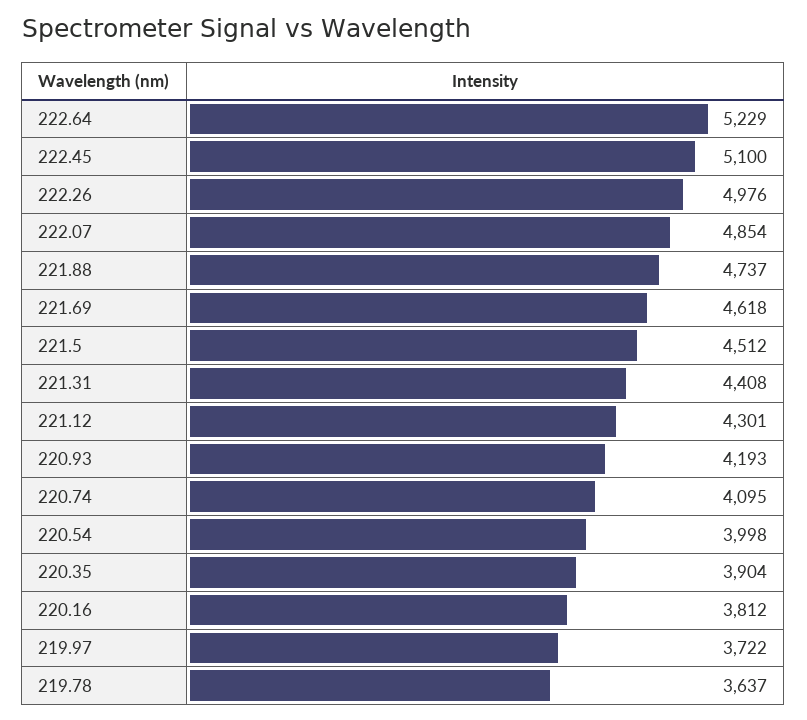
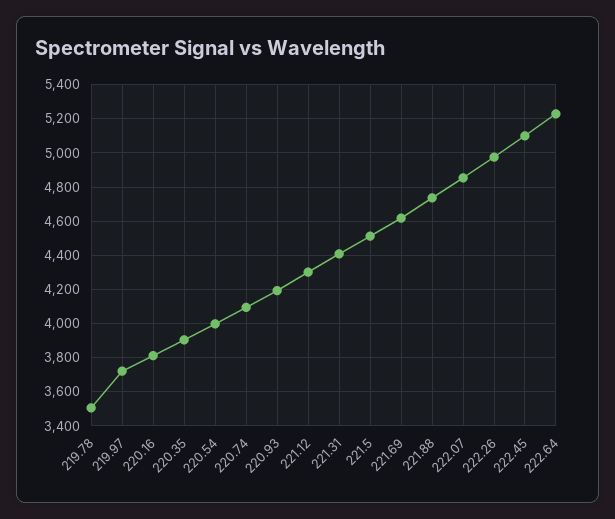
219.78: 3637 -> 3500

